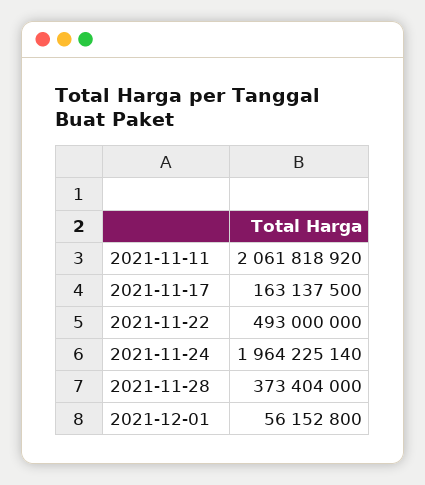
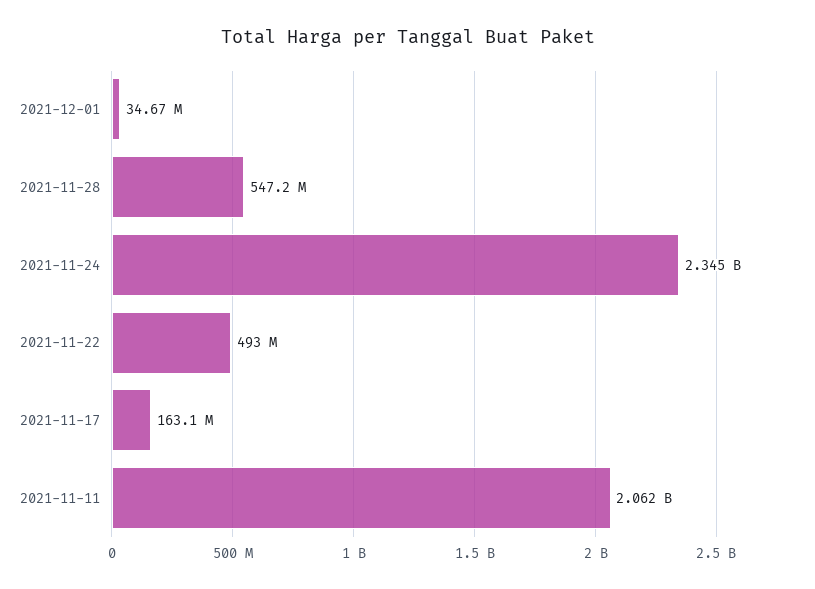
2021-11-24: 1964225140 -> 2345000000
2021-11-28: 373404000 -> 547200000
2021-12-01: 56152800 -> 34670000

